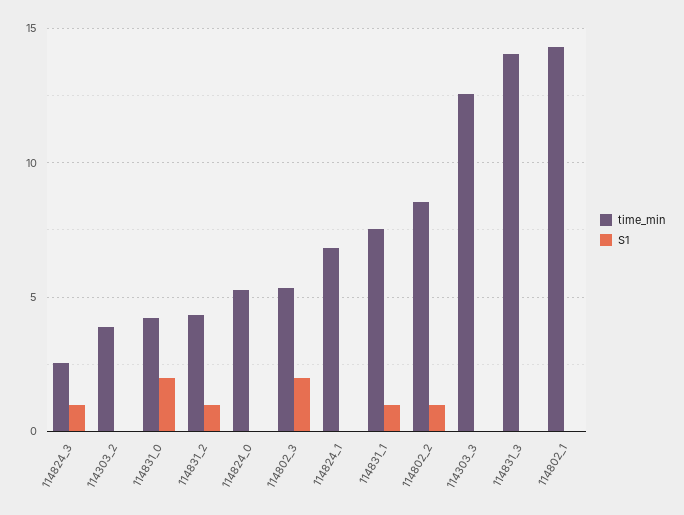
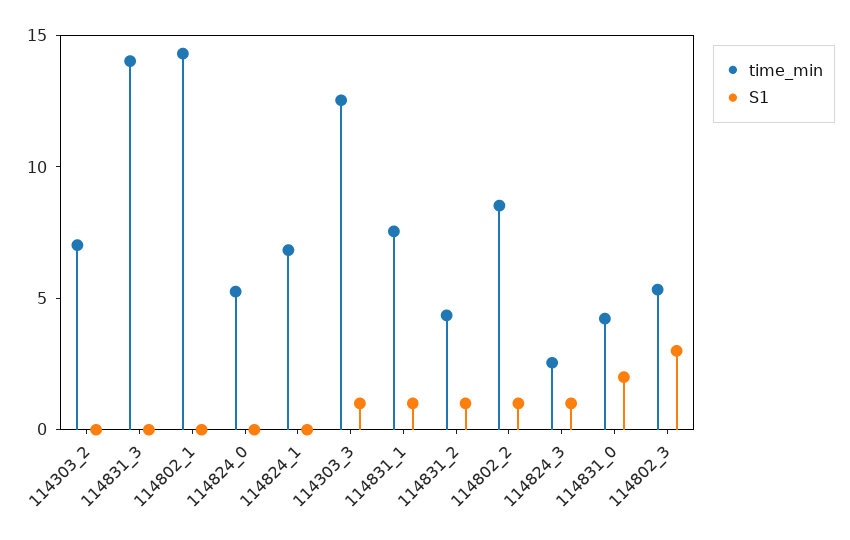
time_min, 114303_2: 4 -> 7
S1, 114802_3: 2 -> 3
S1, 114303_3: 0 -> 1

